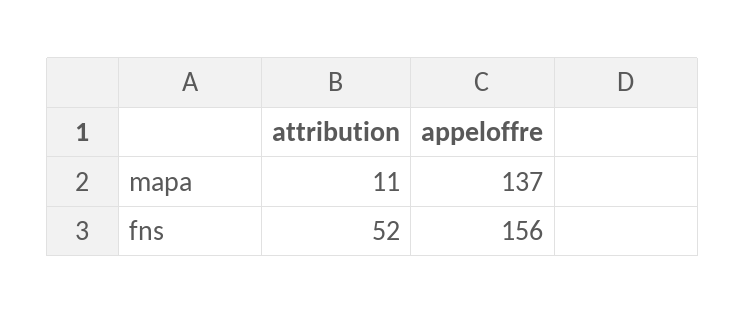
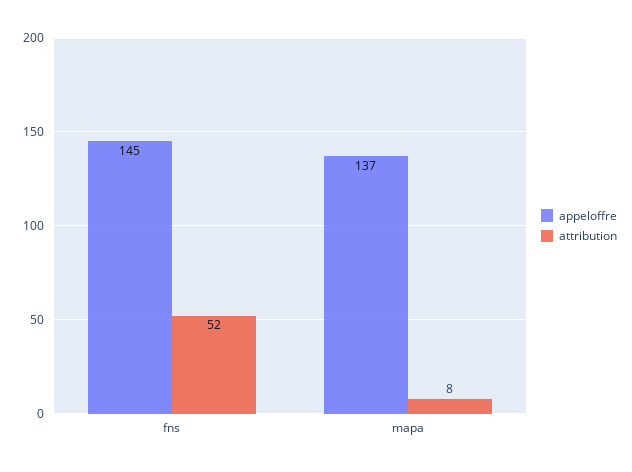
attribution, mapa: 11 -> 8
appeloffre, fns: 156 -> 145

